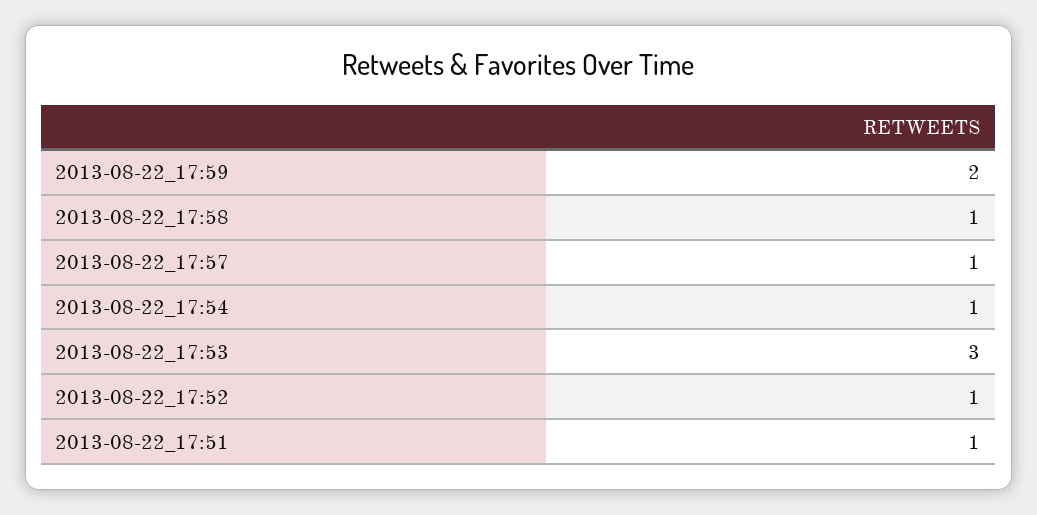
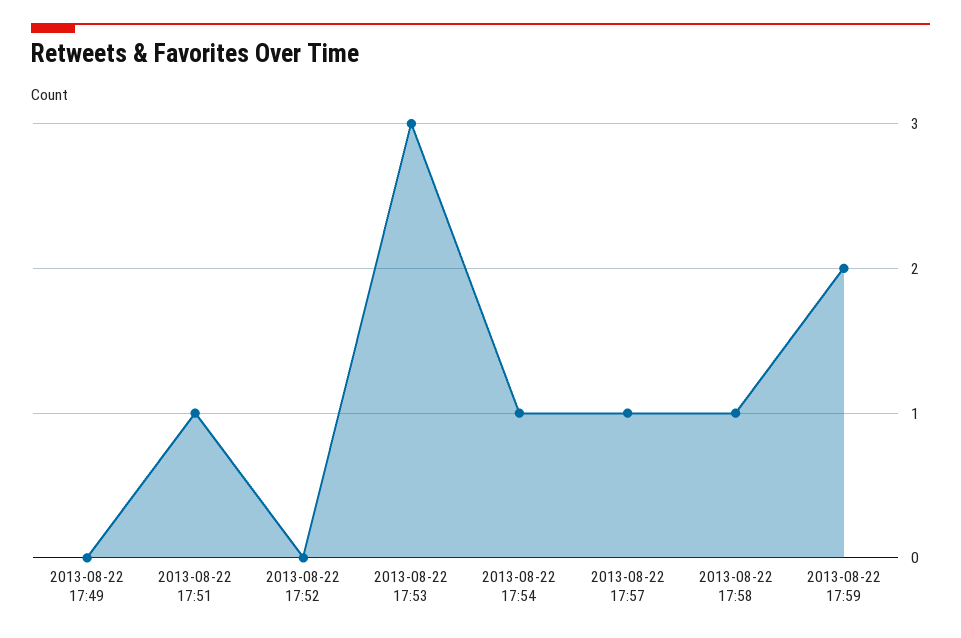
2013-08-22_17:52: 1 -> 0
2013-08-22 17:49: none -> 0

